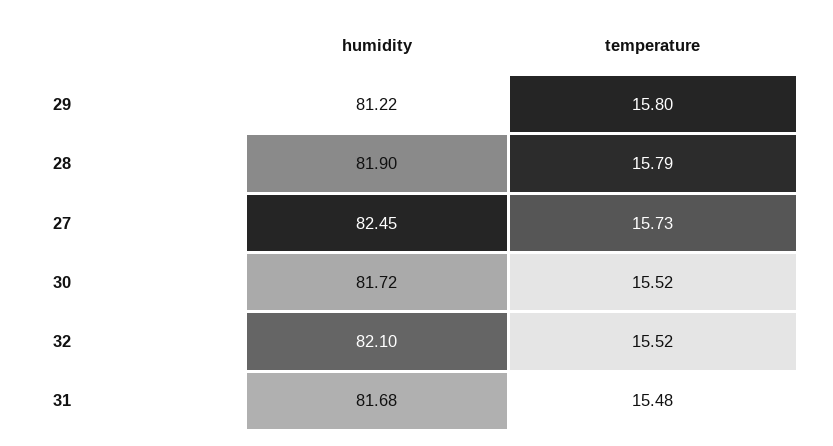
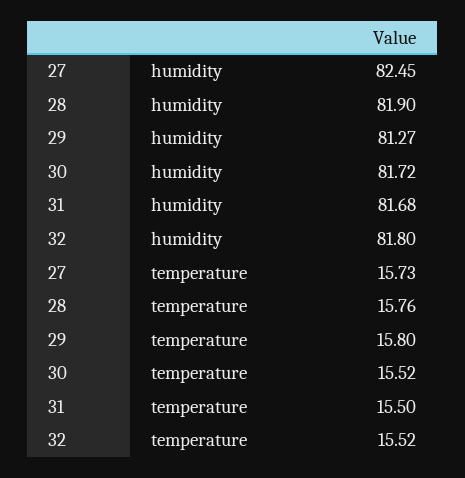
humidity, 29: 81.22 -> 81.27
temperature, 28: 15.79 -> 15.76
humidity, 32: 82.1 -> 81.8
temperature, 31: 15.48 -> 15.5

